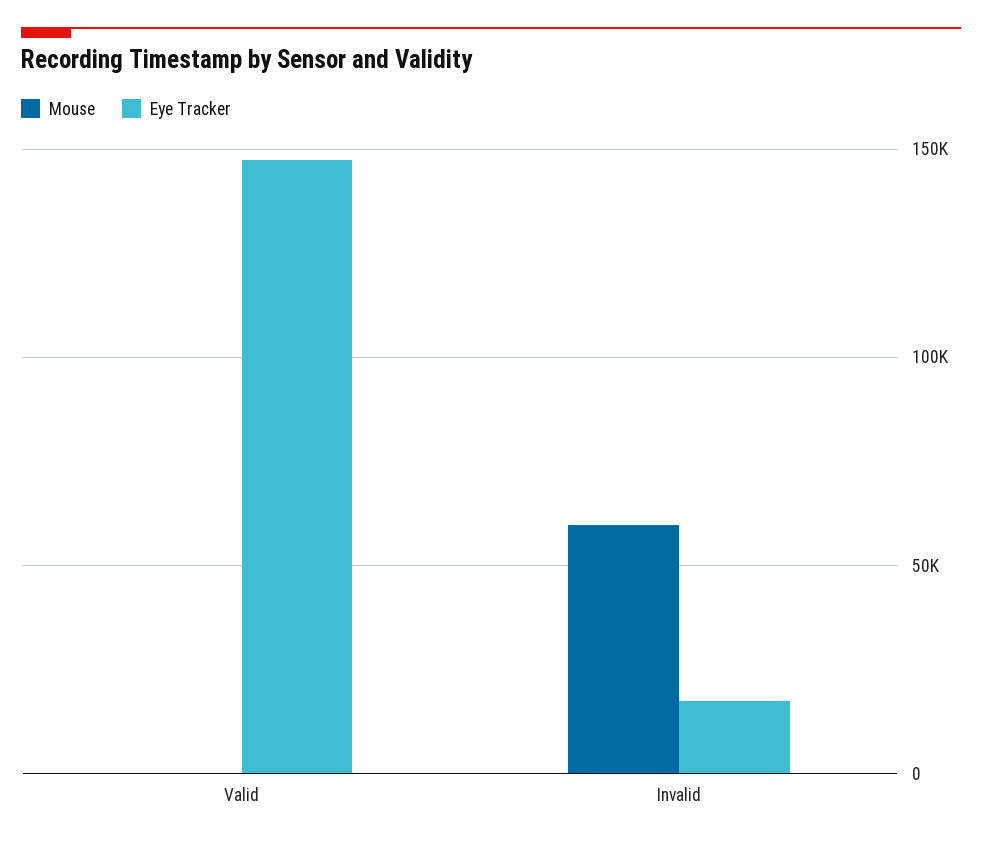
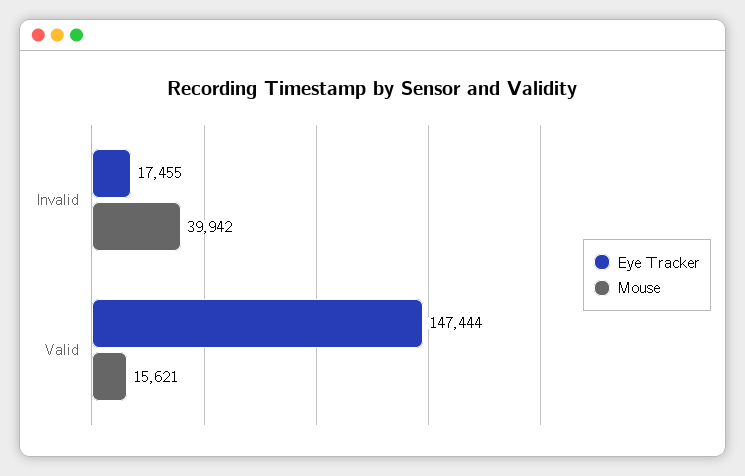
Mouse, Valid: 0 -> 15621
Mouse, Invalid: 60000 -> 39942

